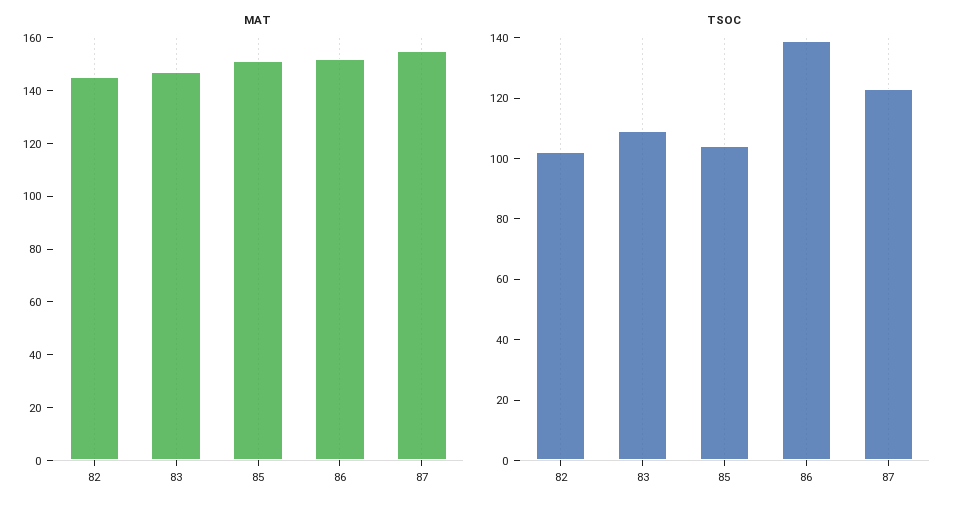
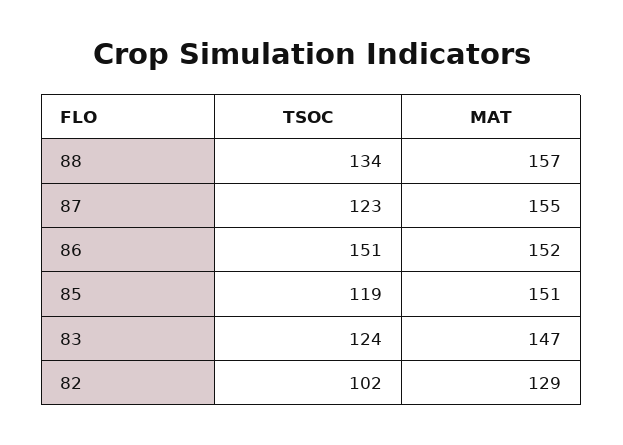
MAT, 82: 145 -> 129
TSOC, 83: 110 -> 124
TSOC, 85: 105 -> 119
TSOC, 86: 140 -> 151
TSOC, 88: none -> 134
MAT, 88: none -> 157

